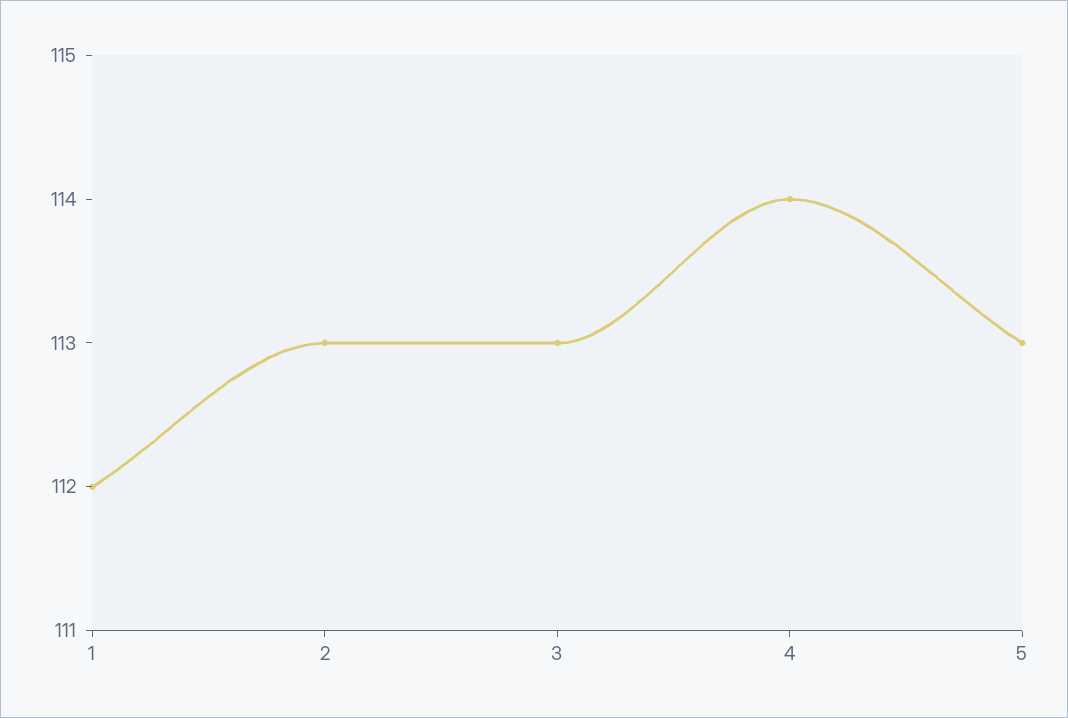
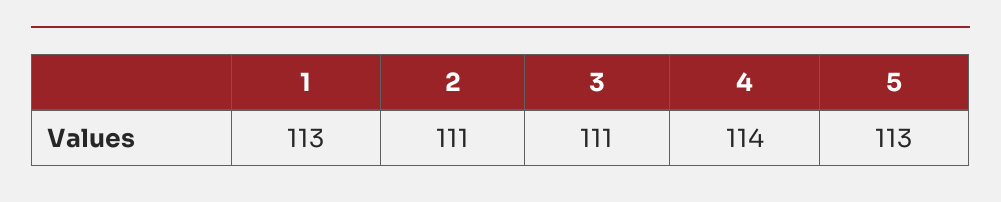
1: 112 -> 113
2: 113 -> 111
3: 113 -> 111

